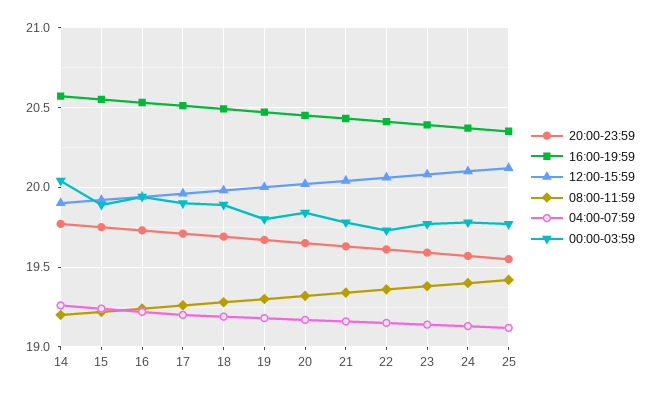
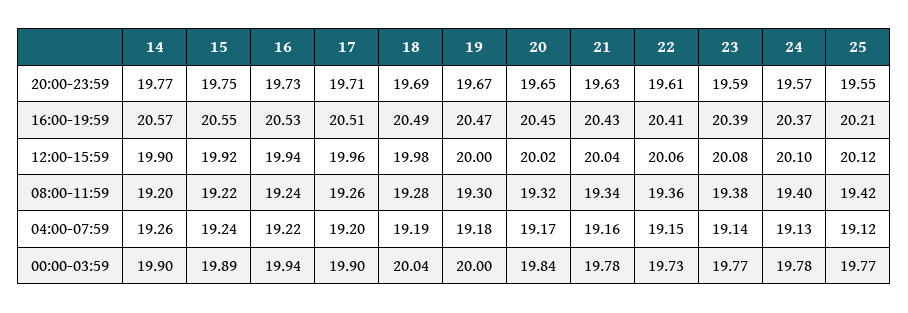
00:00-03:59, 14: 20.05 -> 19.9
00:00-03:59, 18: 19.9 -> 20.04
00:00-03:59, 19: 19.8 -> 20
16:00-19:59, 25: 20.35 -> 20.21

